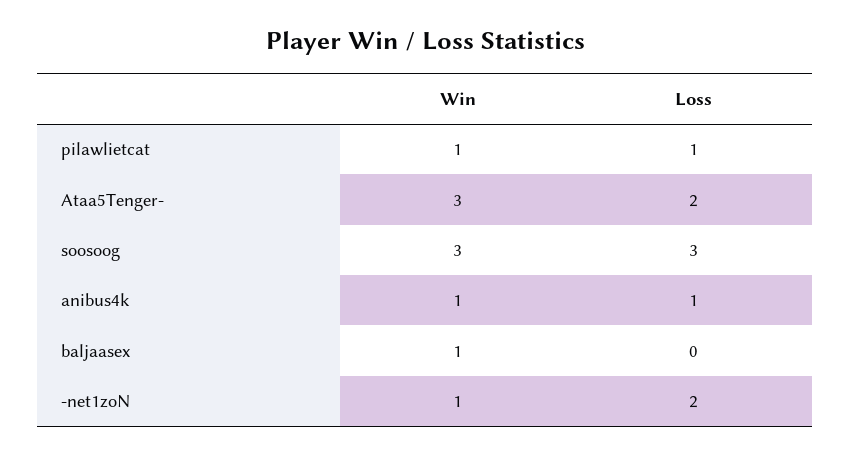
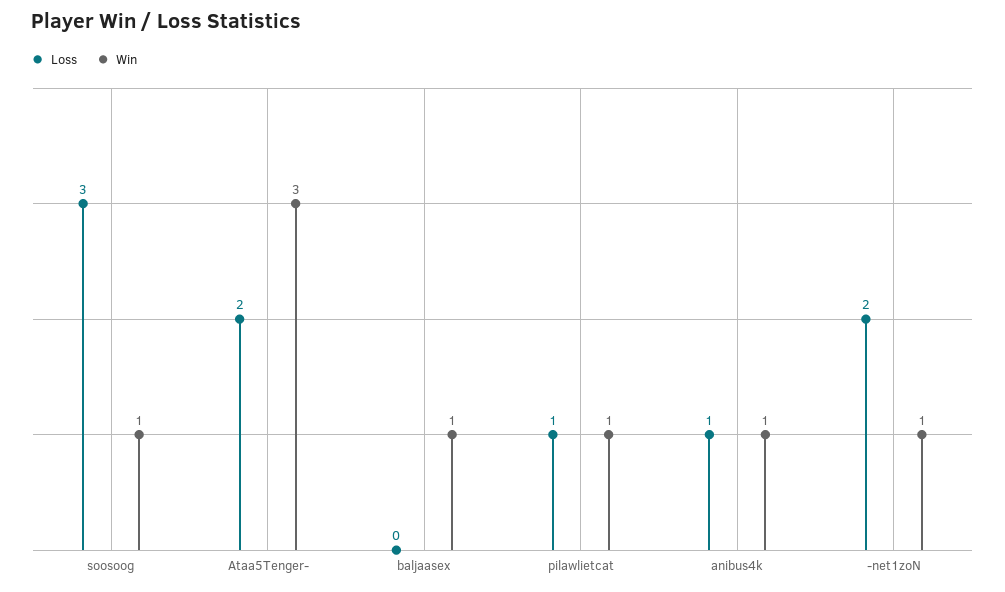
Win, soosoog: 3 -> 1

